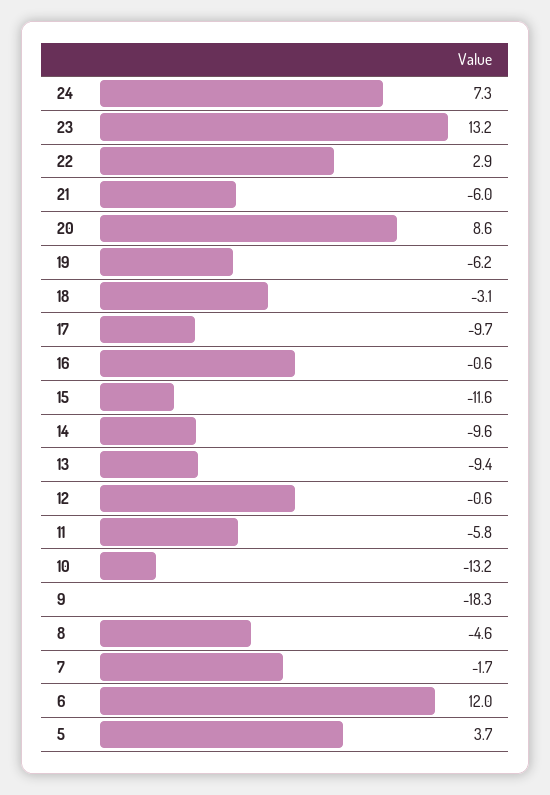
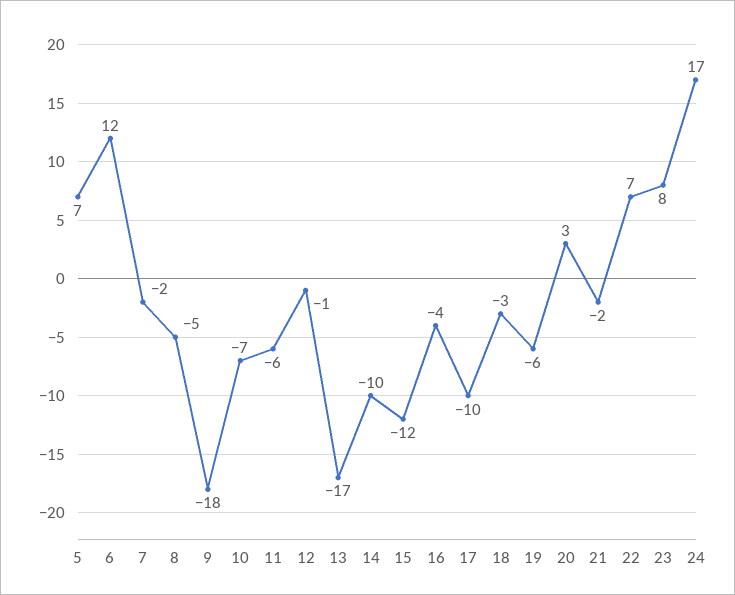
24: 7.3 -> 17
23: 13.2 -> 8
22: 2.9 -> 7
21: -6 -> -2
20: 8.6 -> 3
16: -0.6 -> -4
13: -9.4 -> -17
10: -13.2 -> -7
5: 3.7 -> 7

